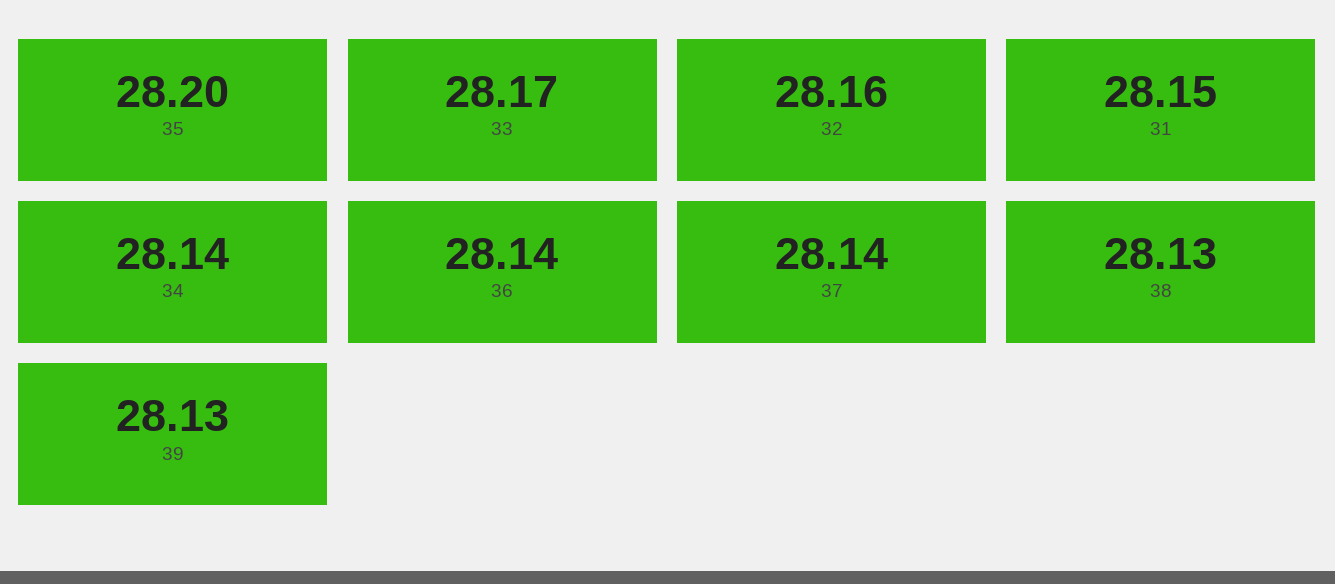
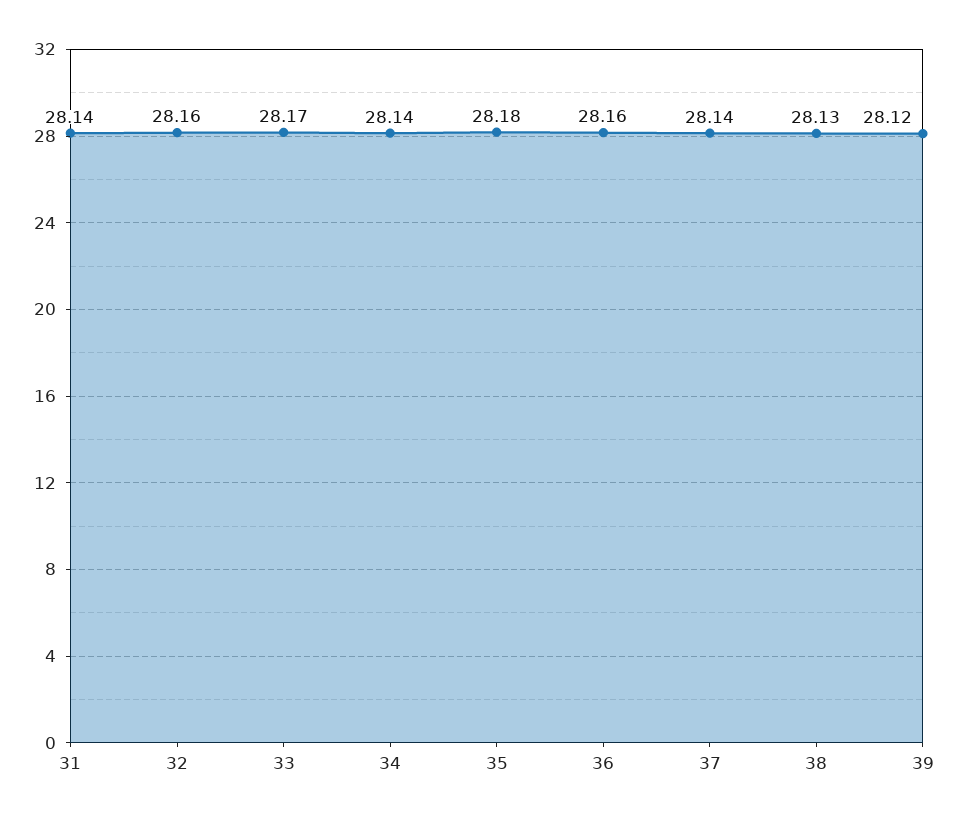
35: 28.2 -> 28.18
31: 28.15 -> 28.14
36: 28.14 -> 28.16
39: 28.13 -> 28.12

